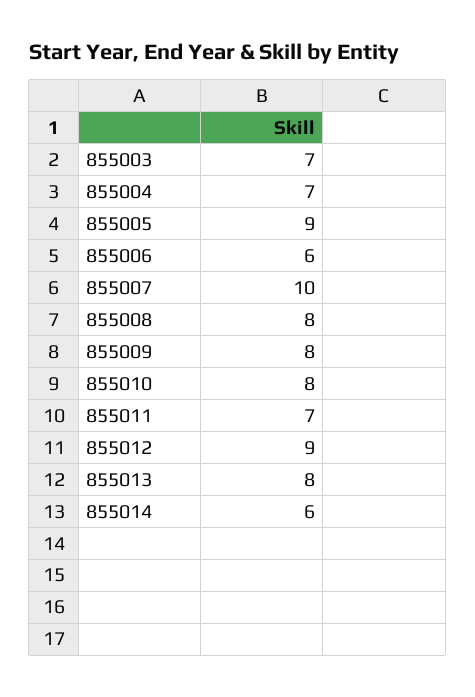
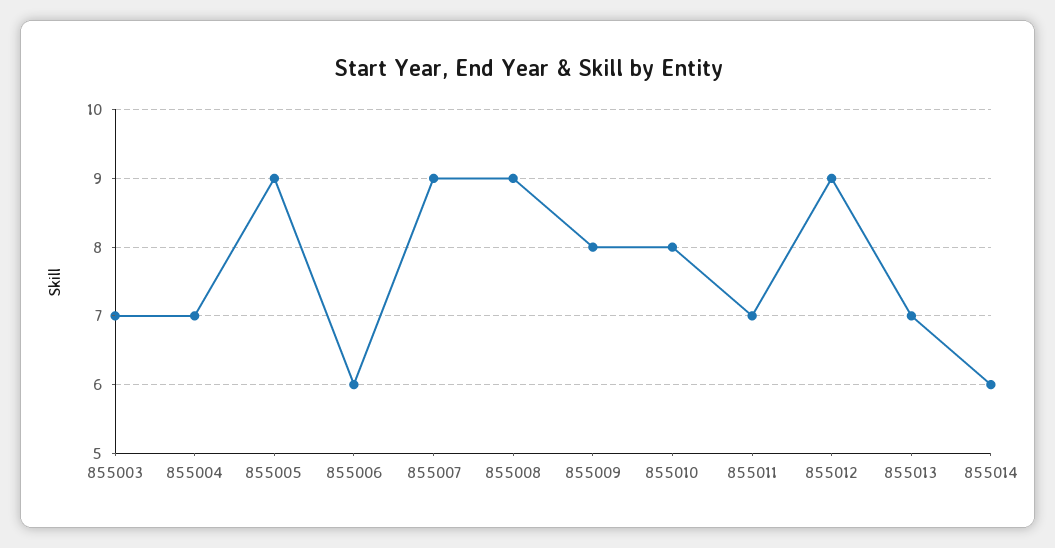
855007: 10 -> 9
855008: 8 -> 9
855013: 8 -> 7

